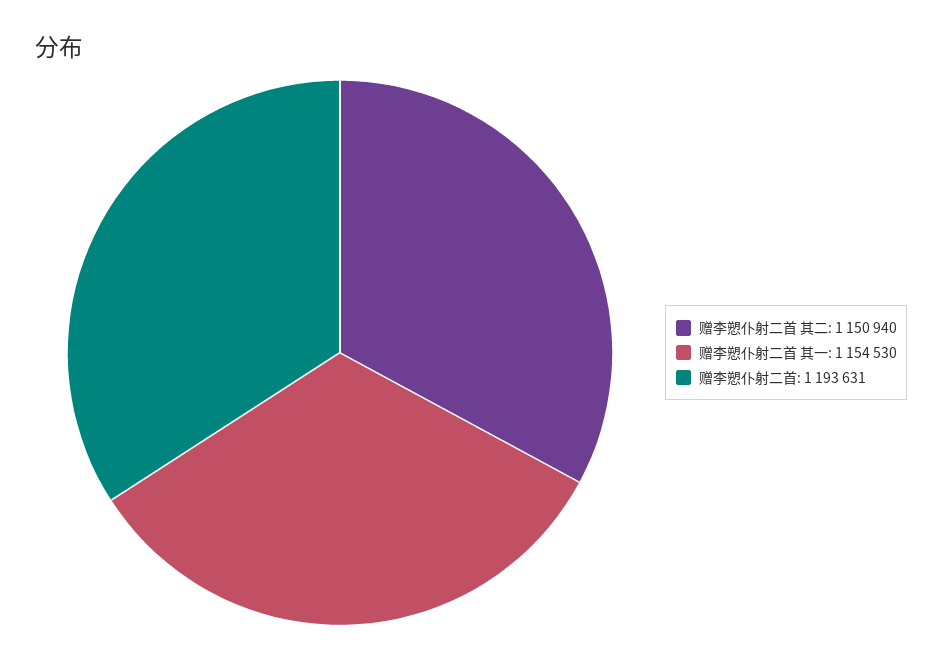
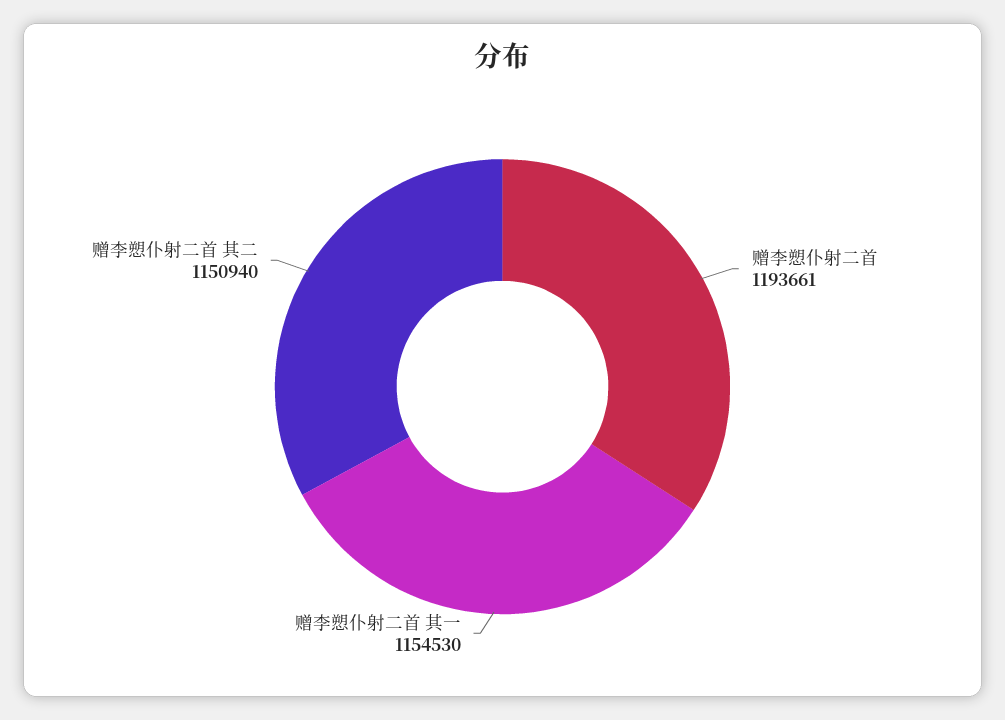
赠李愬仆射二首: 1193631 -> 1193661

